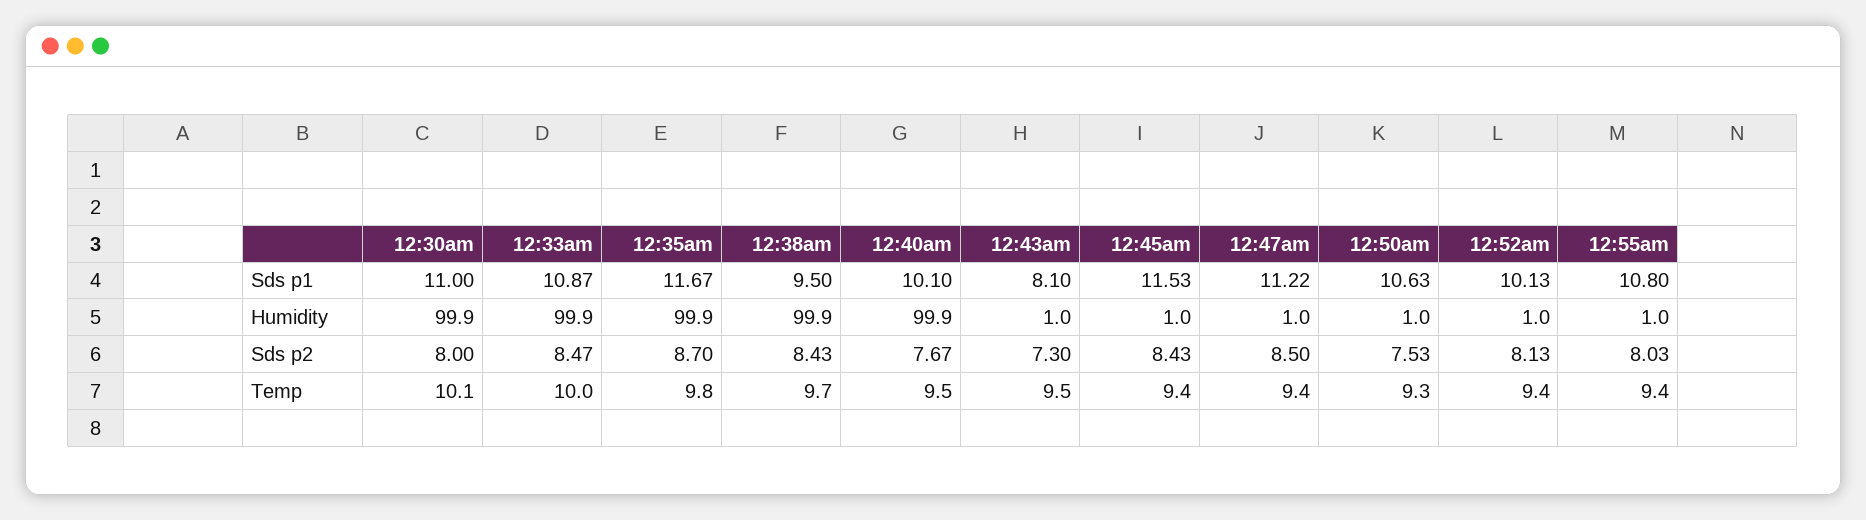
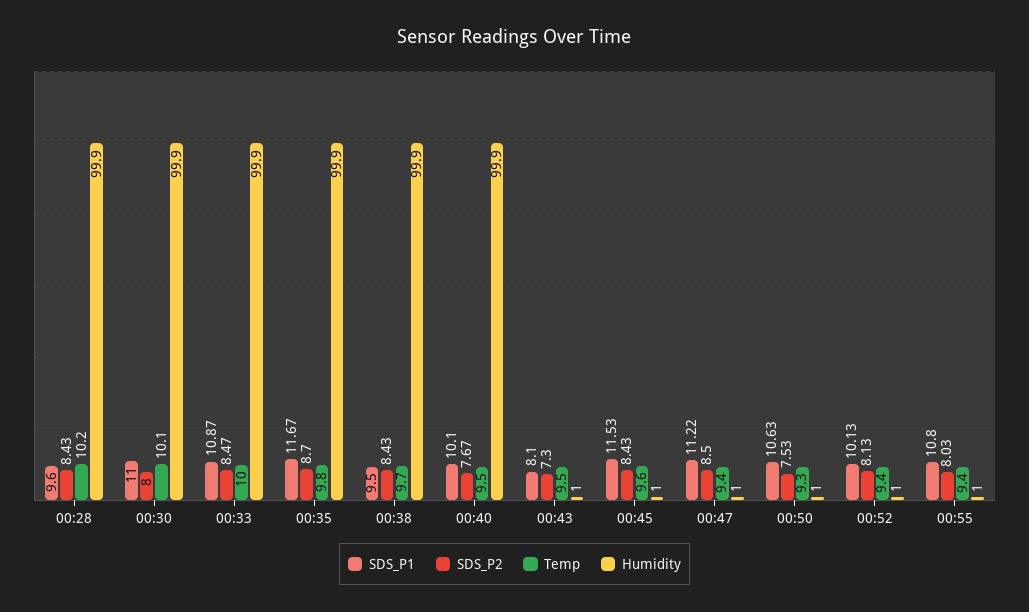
Temp, 12:45am: 9.4 -> 9.6
Sds p1, 00:28: none -> 9.6
Sds p2, 00:28: none -> 8.43
Temp, 00:28: none -> 10.2
Humidity, 00:28: none -> 99.9

